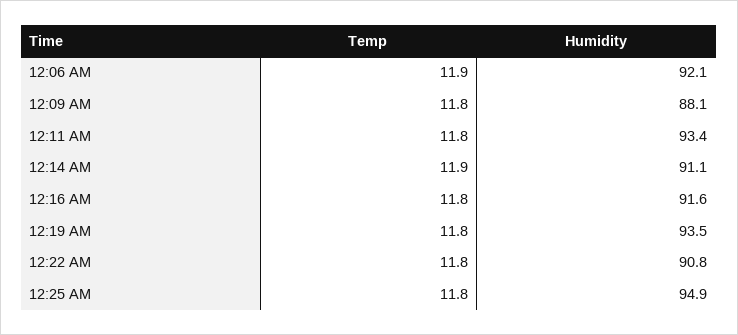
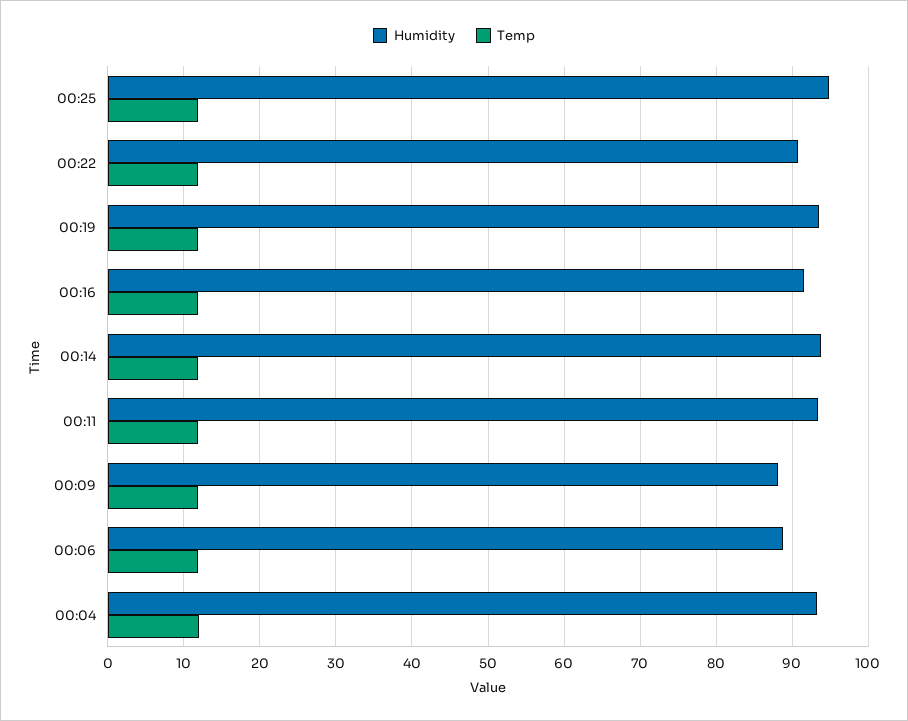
Humidity, 12:06 AM: 92.1 -> 89
Humidity, 12:14 AM: 91.1 -> 94
Humidity, 00:04: none -> 93
Temp, 00:04: none -> 12

